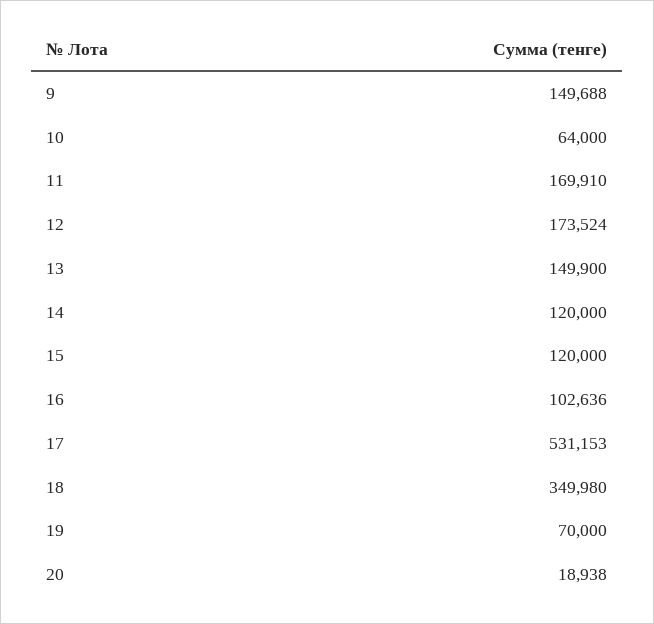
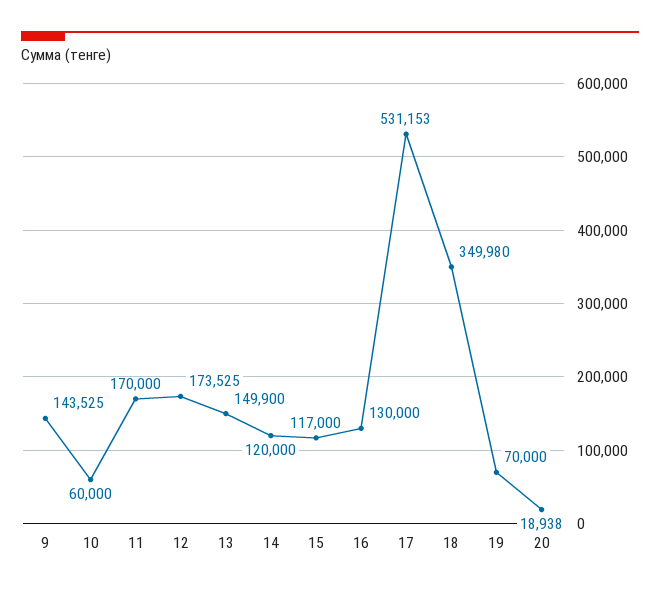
9: 149688 -> 143525
10: 64000 -> 60000
11: 169910 -> 170000
12: 173524 -> 173525
15: 120000 -> 117000
16: 102636 -> 130000

